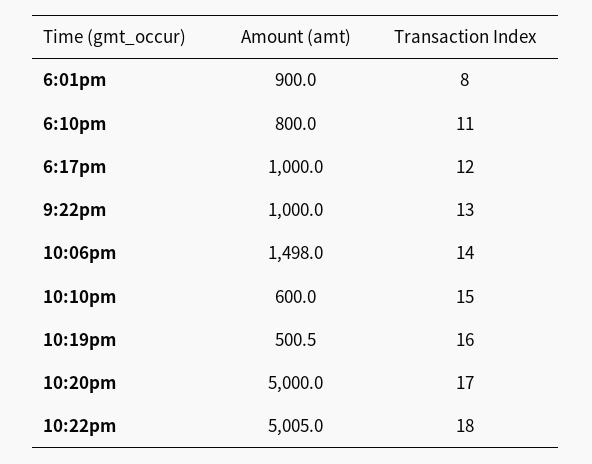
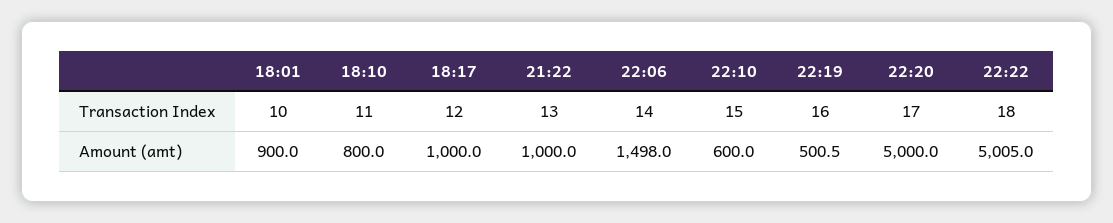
Transaction Index, 6:01pm: 8 -> 10

